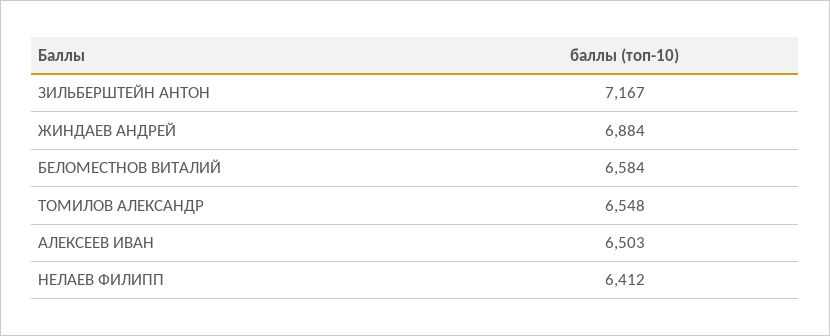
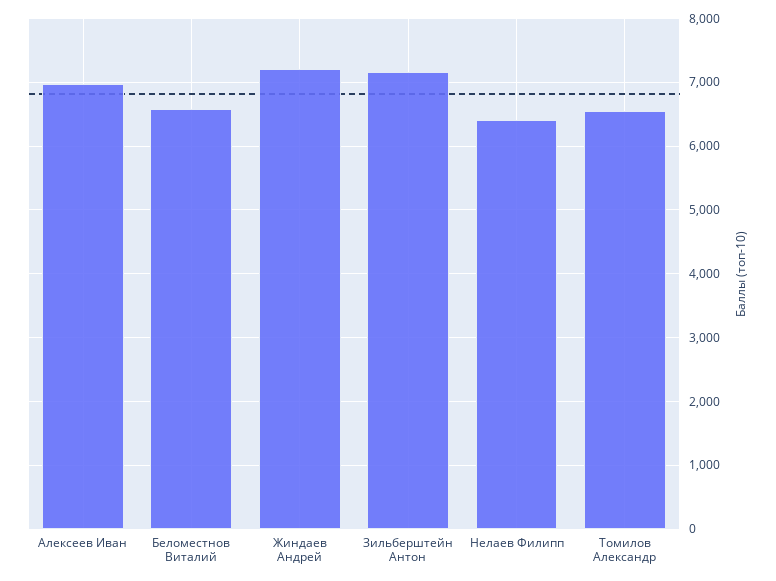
ЖИНДАЕВ АНДРЕЙ: 6884 -> 7200
АЛЕКСЕЕВ ИВАН: 6503 -> 7000

